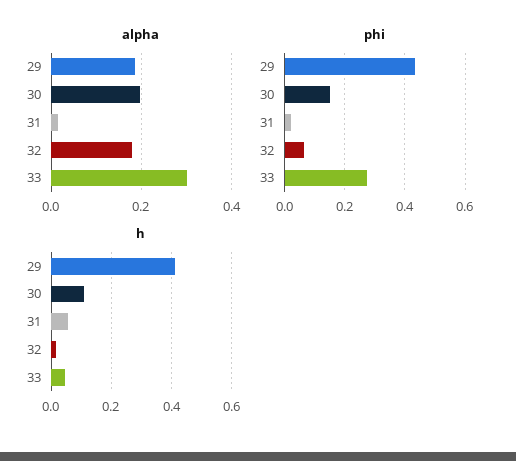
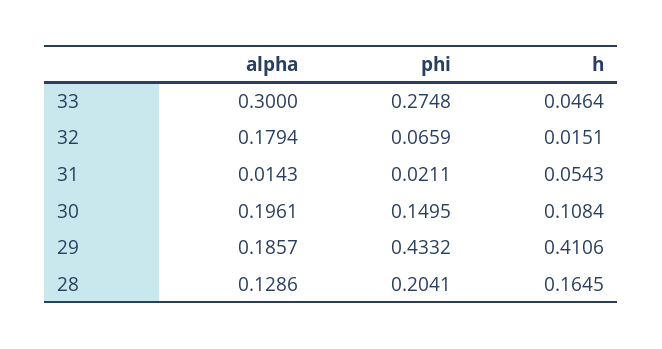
alpha, 28: none -> 0.1286
phi, 28: none -> 0.2041
h, 28: none -> 0.1645

